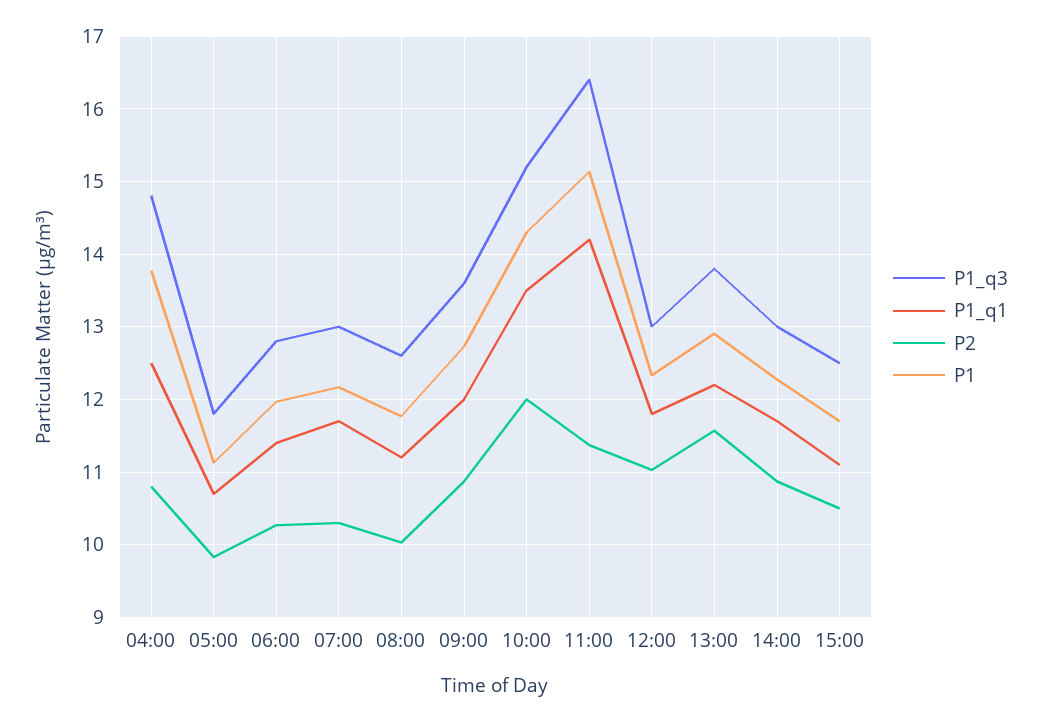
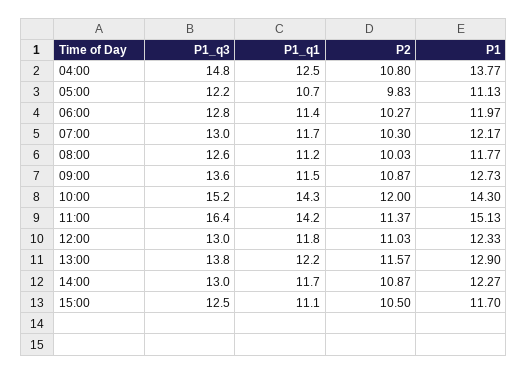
P1_q3, 05:00: 11.8 -> 12.2
P1_q1, 09:00: 12 -> 11.5
P1_q1, 10:00: 13.5 -> 14.3

